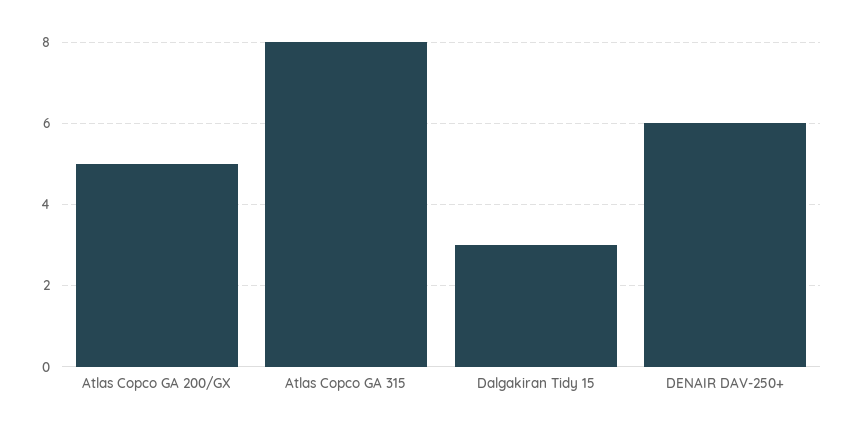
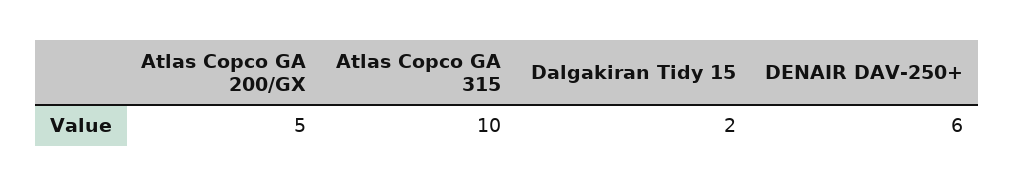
Atlas Copco GA 315: 8 -> 10
Dalgakiran Tidy 15: 3 -> 2

